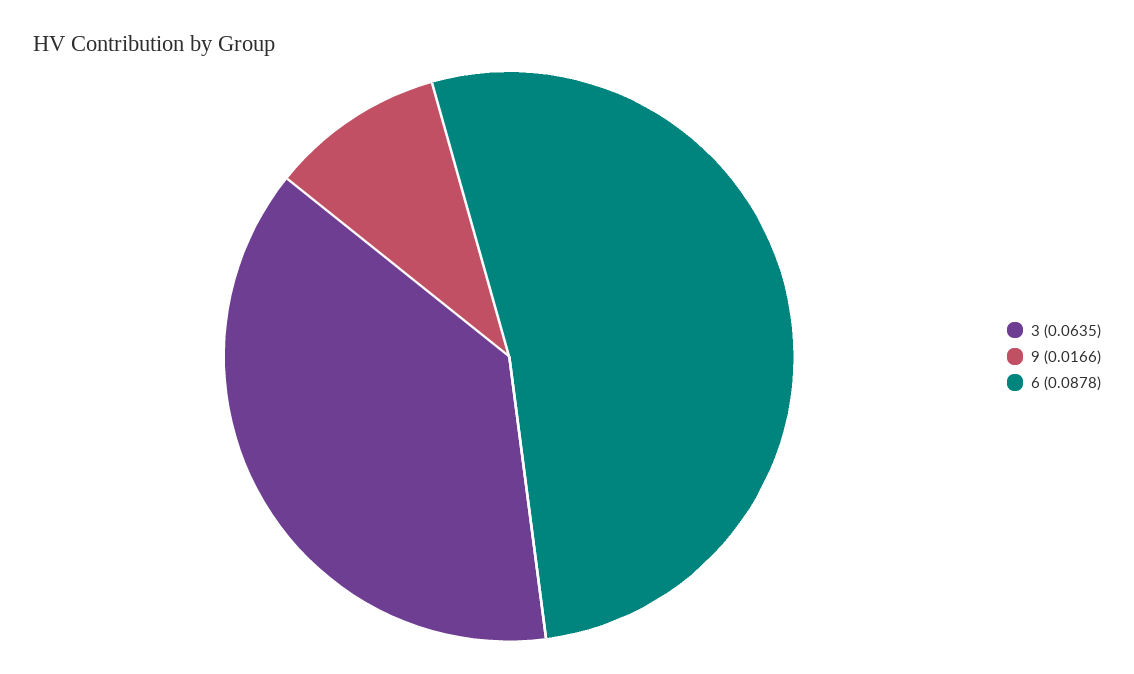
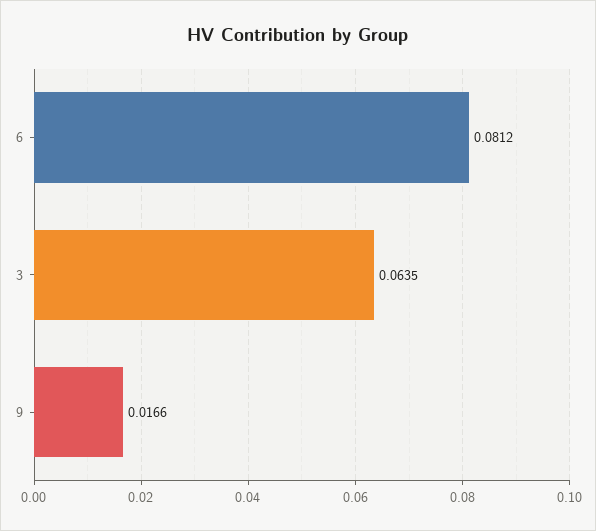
6: 0.0878 -> 0.0812

